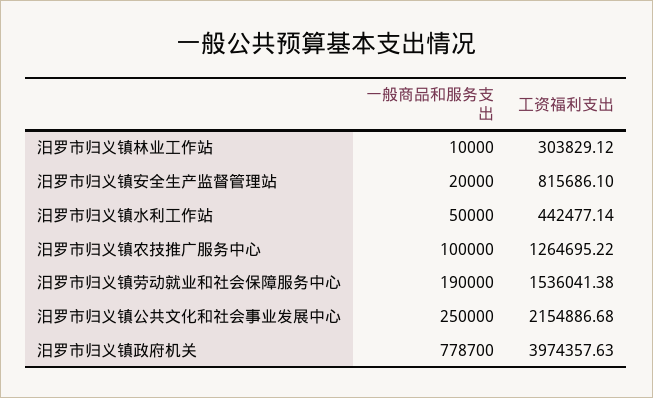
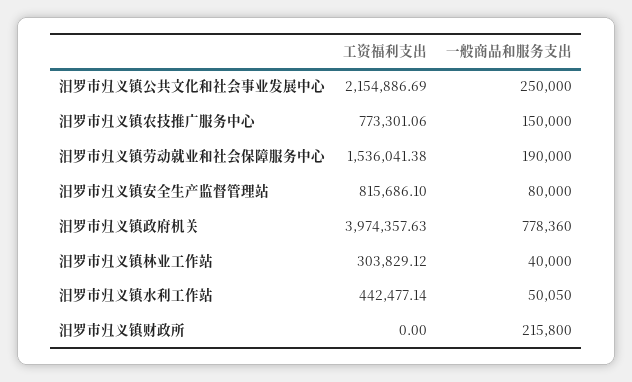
一般商品和服务支出, 汨罗市归义镇林业工作站: 10000 -> 40000
一般商品和服务支出, 汨罗市归义镇安全生产监督管理站: 20000 -> 80000
一般商品和服务支出, 汨罗市归义镇水利工作站: 50000 -> 50050
一般商品和服务支出, 汨罗市归义镇农技推广服务中心: 100000 -> 150000
工资福利支出, 汨罗市归义镇农技推广服务中心: 1264695.22 -> 773301.06
工资福利支出, 汨罗市归义镇公共文化和社会事业发展中心: 2154886.68 -> 2154886.69
一般商品和服务支出, 汨罗市归义镇政府机关: 778700 -> 778360
工资福利支出, 汨罗市归义镇财政所: none -> 0
一般商品和服务支出, 汨罗市归义镇财政所: none -> 215800

